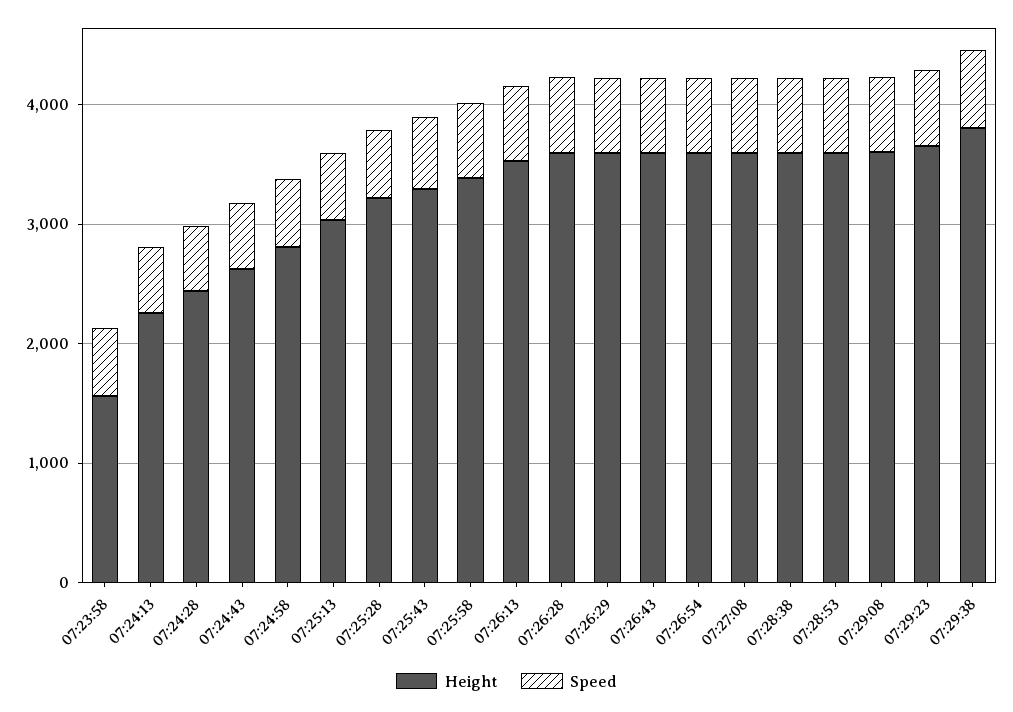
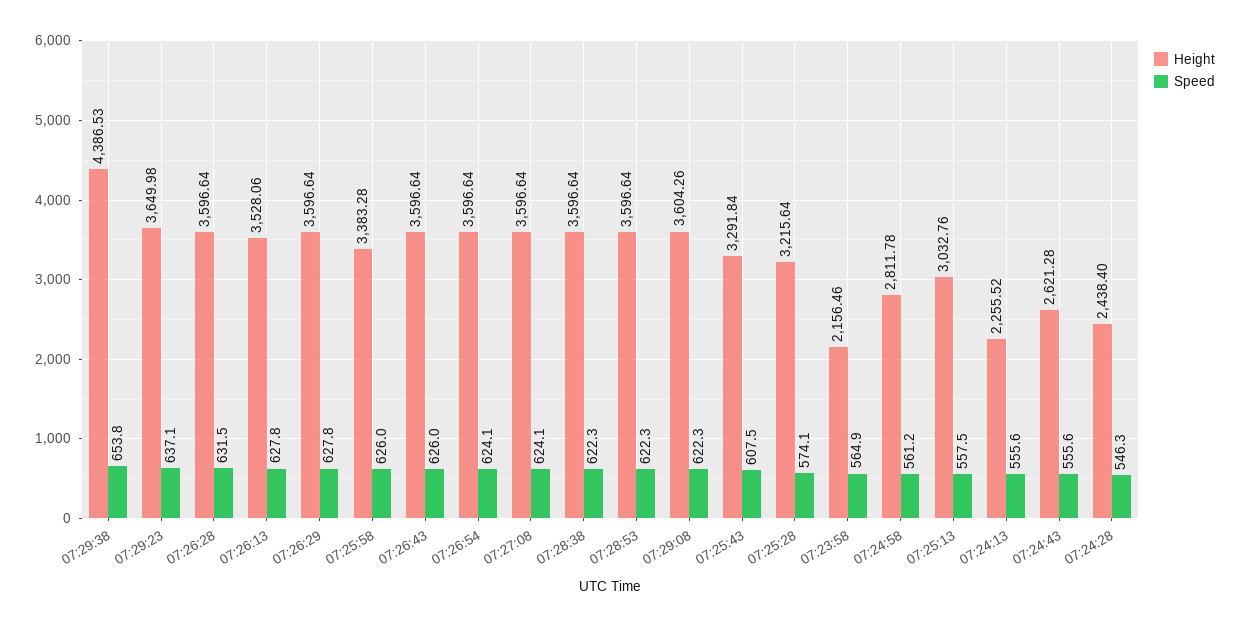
Height, 07:23:58: 1600 -> 2156.46
Height, 07:29:38: 3800 -> 4386.53

